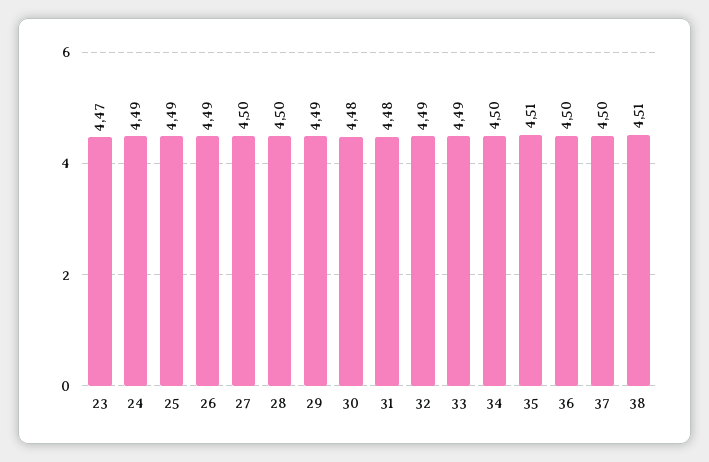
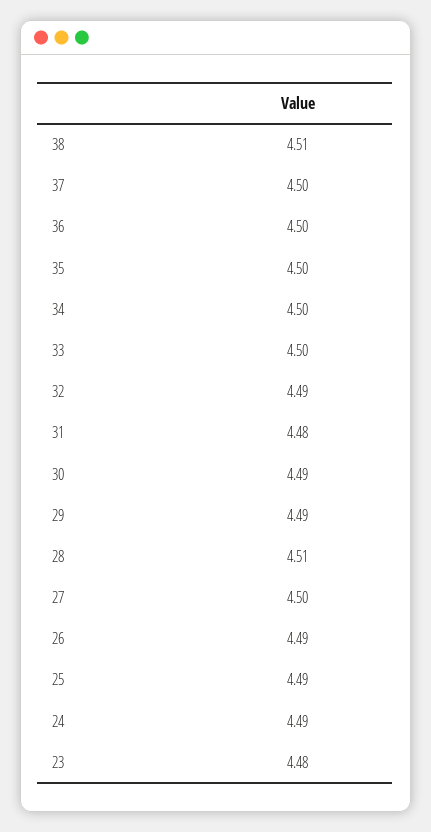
23: 4.47 -> 4.48
28: 4.5 -> 4.51
30: 4.48 -> 4.49
33: 4.49 -> 4.5
35: 4.51 -> 4.5

